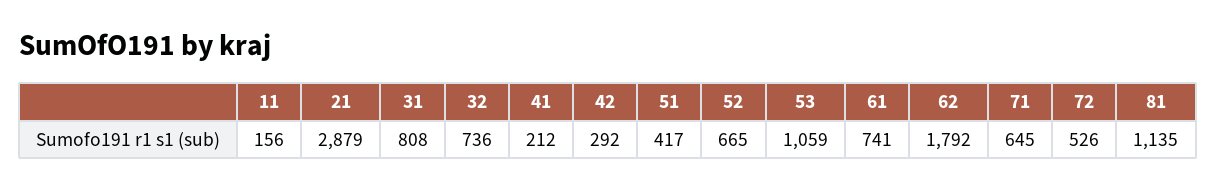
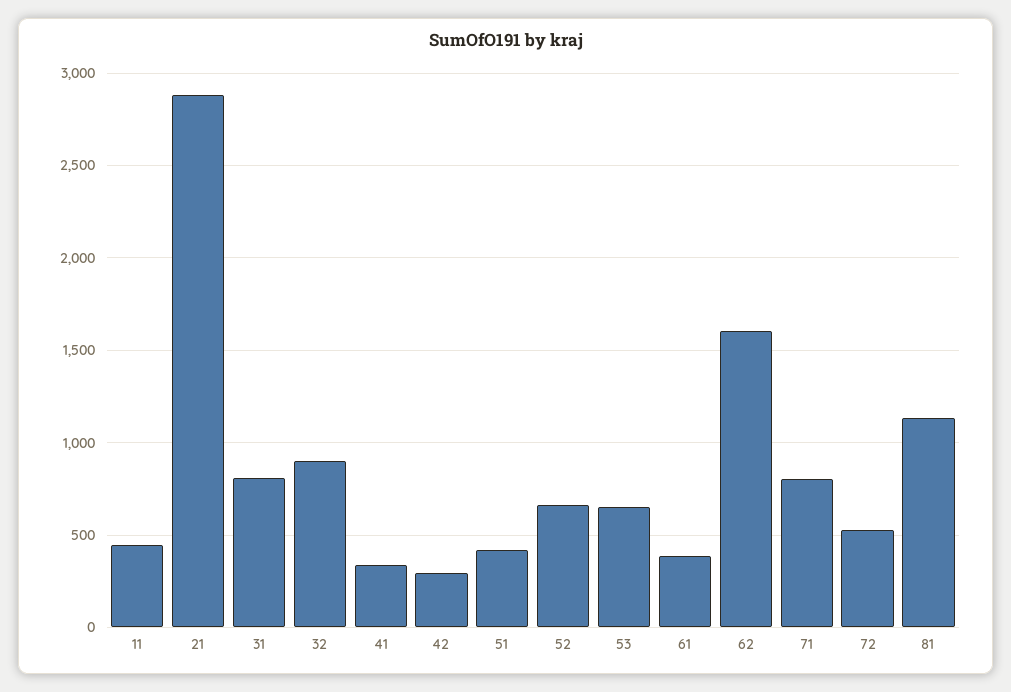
11: 156 -> 450
32: 736 -> 900
41: 212 -> 350
53: 1059 -> 650
61: 741 -> 400
62: 1792 -> 1600
71: 645 -> 800

